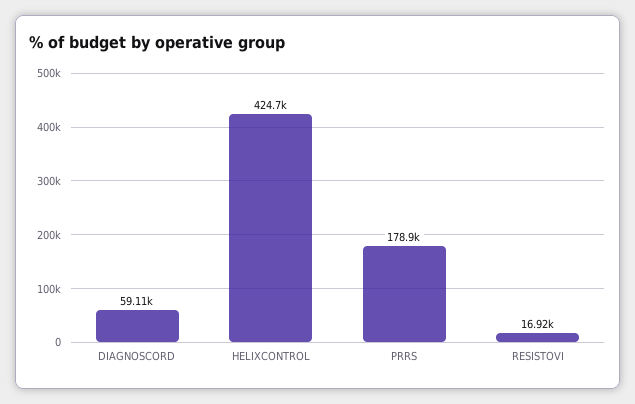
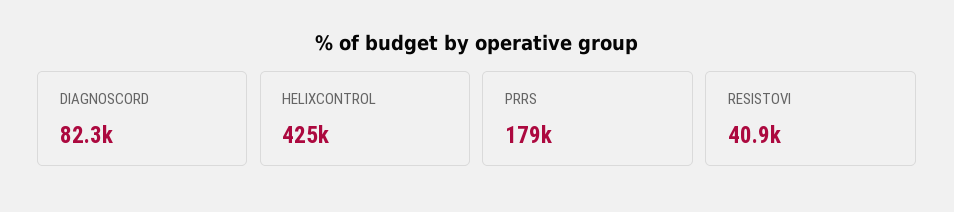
DIAGNOSCORD: 59110 -> 82300
RESISTOVI: 16920 -> 40900

